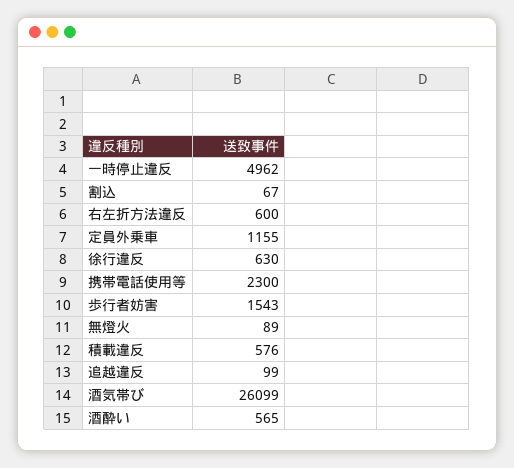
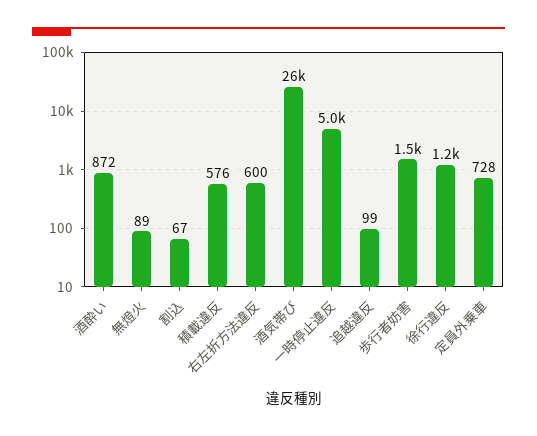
定員外乗車: 1155 -> 728
徐行違反: 630 -> 1200
携帯電話使用等: 2300 -> none
酒酔い: 565 -> 872

